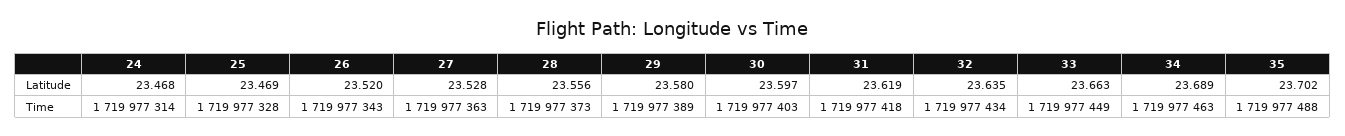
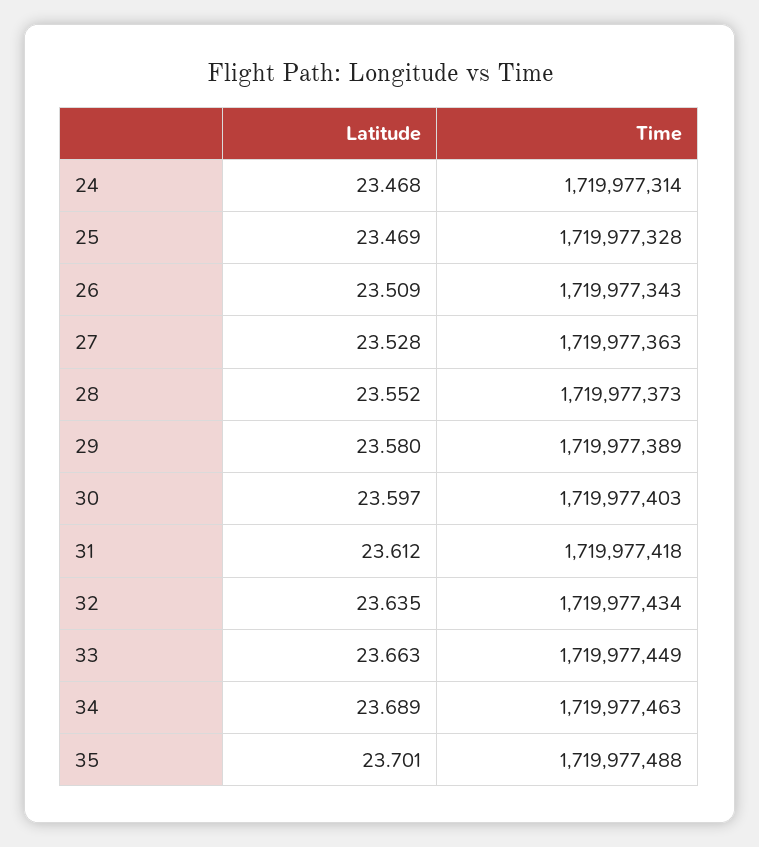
26, Latitude: 23.52 -> 23.509
28, Latitude: 23.556 -> 23.552
31, Latitude: 23.619 -> 23.612
35, Latitude: 23.702 -> 23.701

